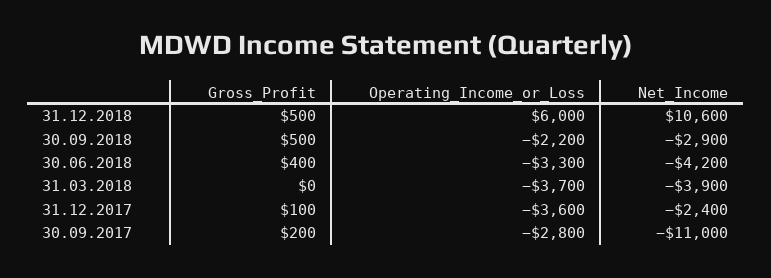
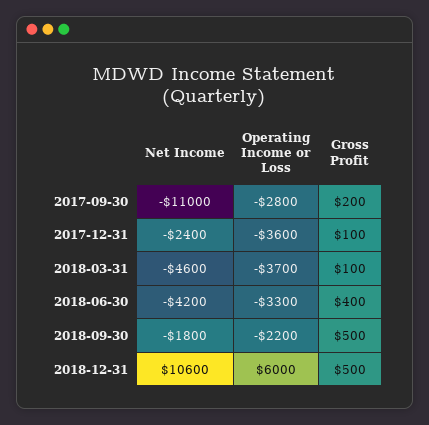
Net_Income, 30.09.2018: -2900 -> -1800
Gross_Profit, 31.03.2018: 0 -> 100
Net_Income, 31.03.2018: -3900 -> -4600

